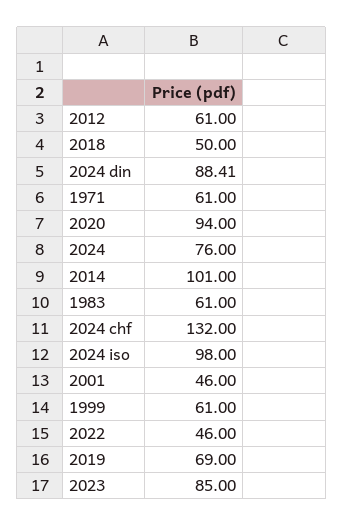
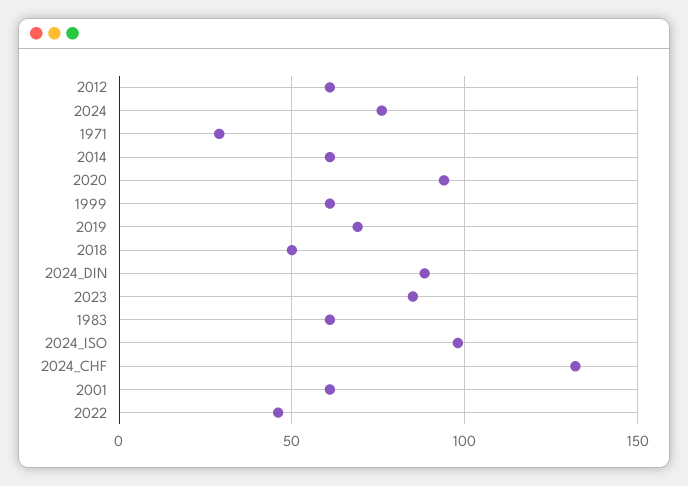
1971: 61 -> 30
2014: 101 -> 60
2001: 46 -> 60

